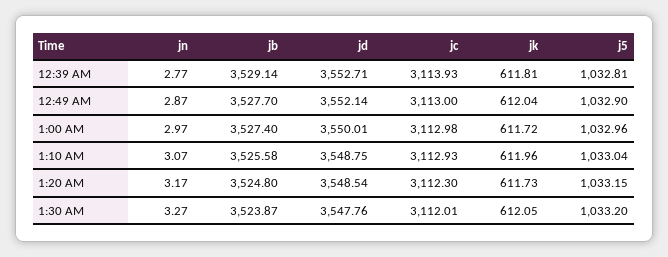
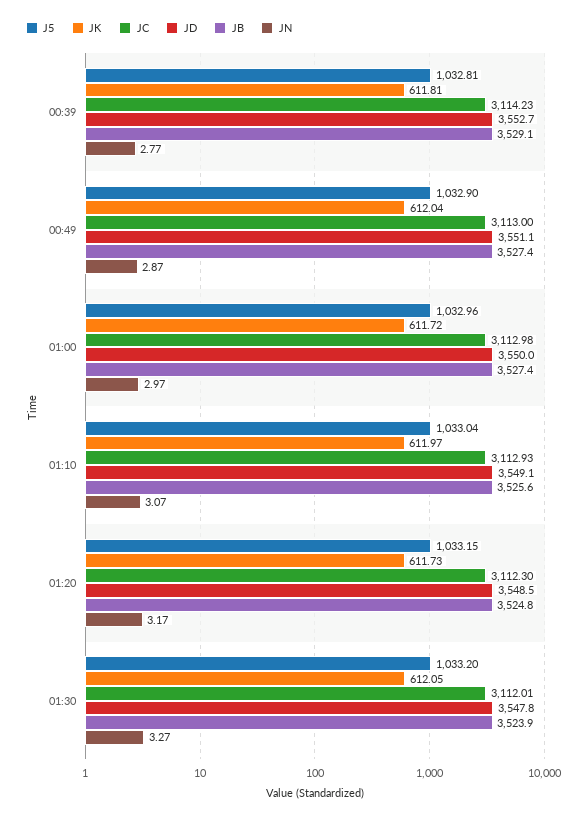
jc, 12:39 AM: 3113.93 -> 3114.23
jb, 12:49 AM: 3527.7 -> 3527.4
jd, 12:49 AM: 3552.14 -> 3551.1
jd, 1:10 AM: 3548.75 -> 3549.1
jk, 1:10 AM: 611.96 -> 611.97

